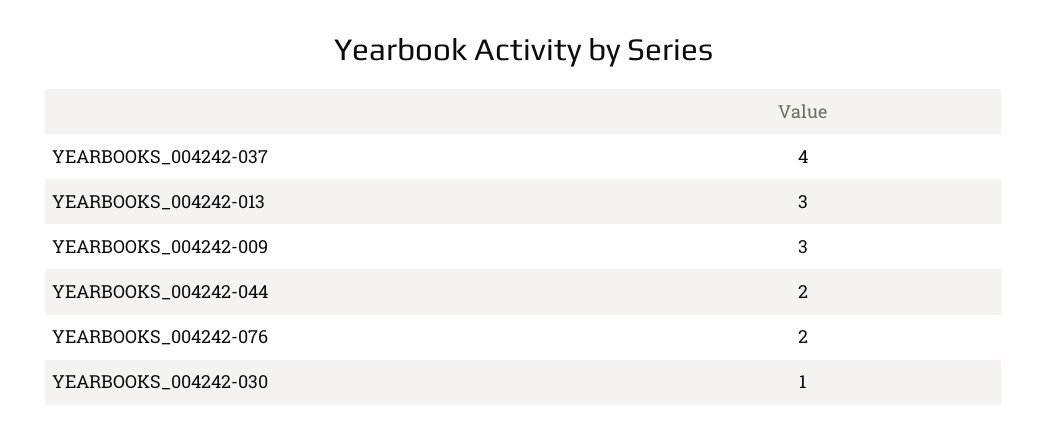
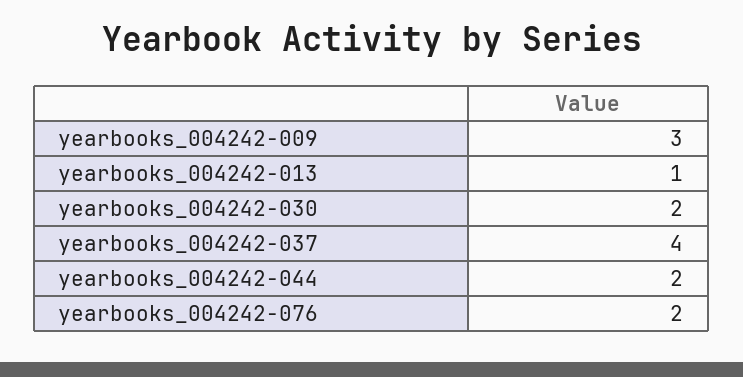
YEARBOOKS_004242-013: 3 -> 1
YEARBOOKS_004242-030: 1 -> 2

